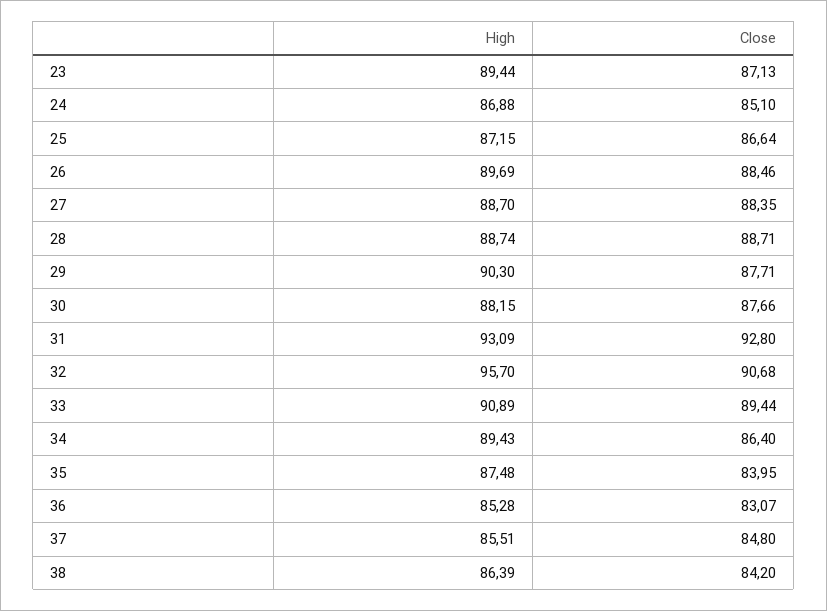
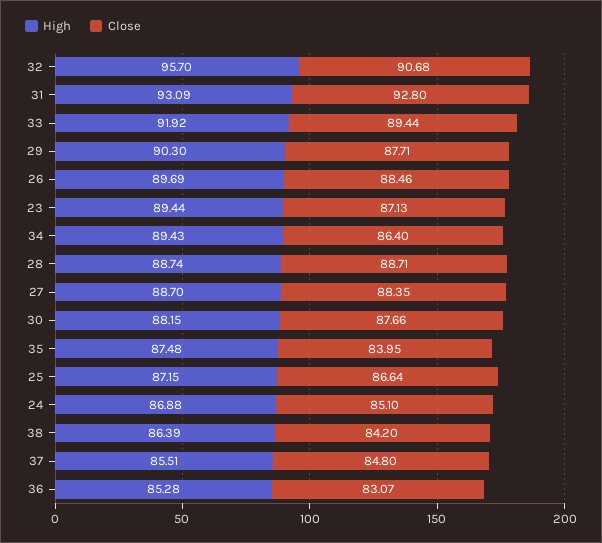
High, 33: 90.89 -> 91.92

